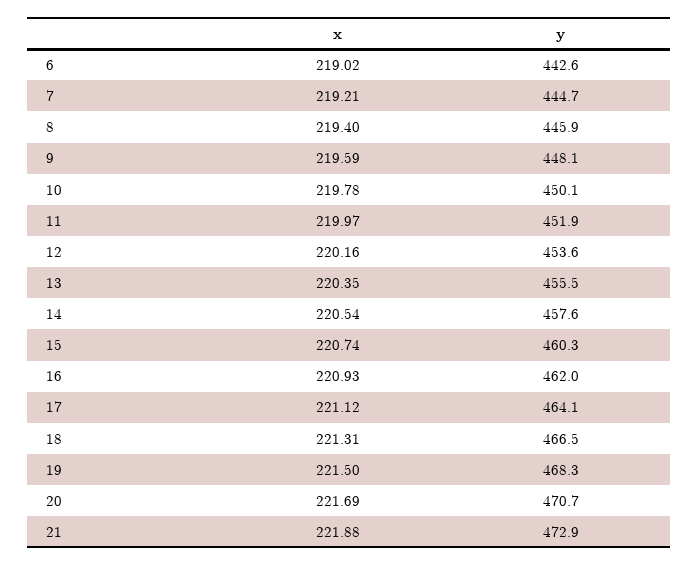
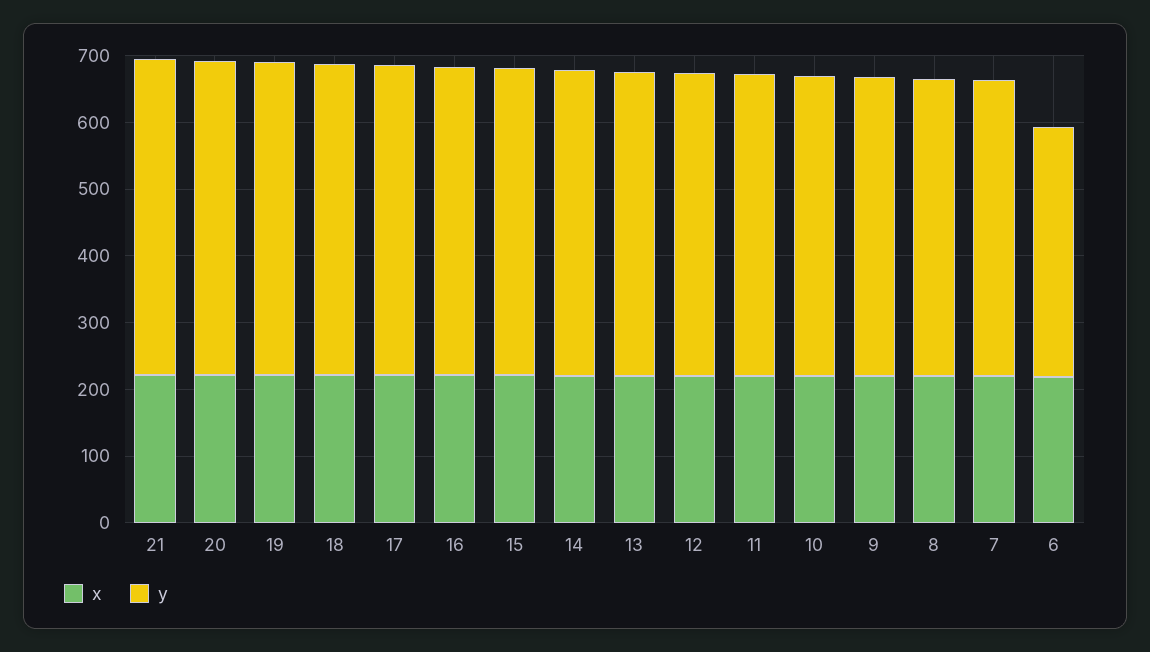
y, 6: 442.6 -> 380

